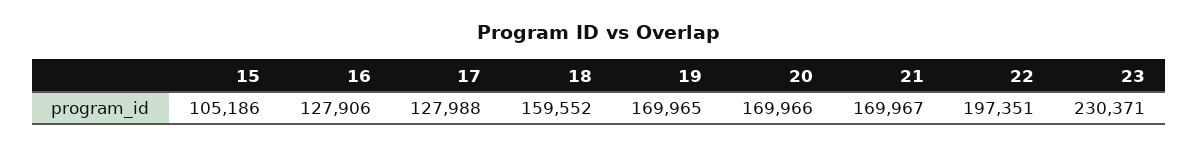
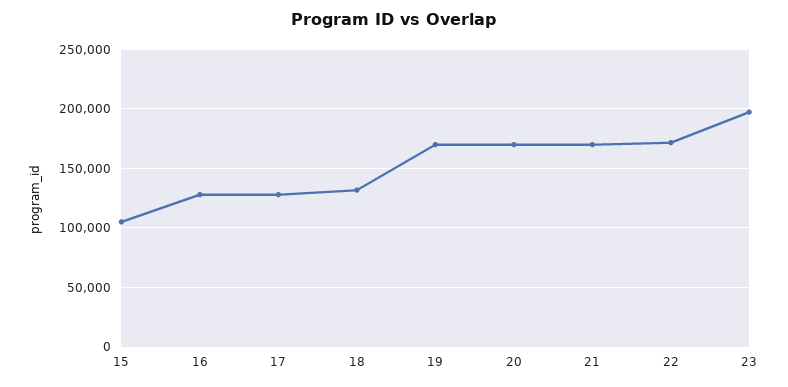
18: 159552 -> 130000
22: 197351 -> 170000
23: 230371 -> 200000

